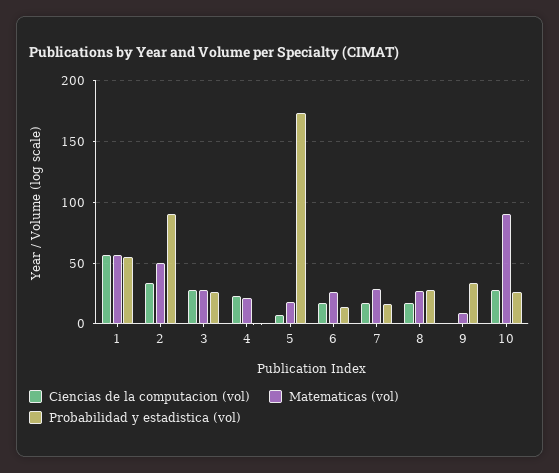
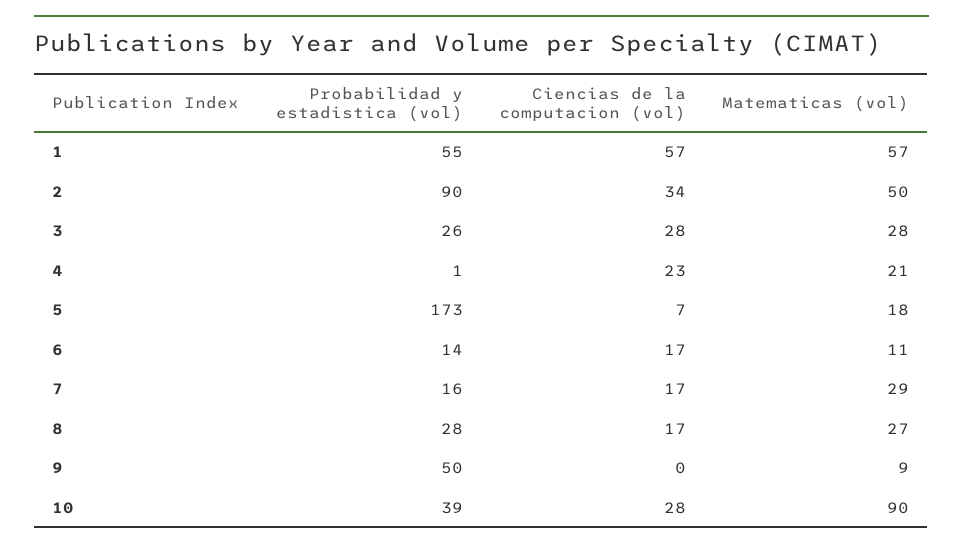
Matematicas (vol), 6: 25 -> 11
Probabilidad y estadistica (vol), 9: 35 -> 50
Probabilidad y estadistica (vol), 10: 25 -> 39

